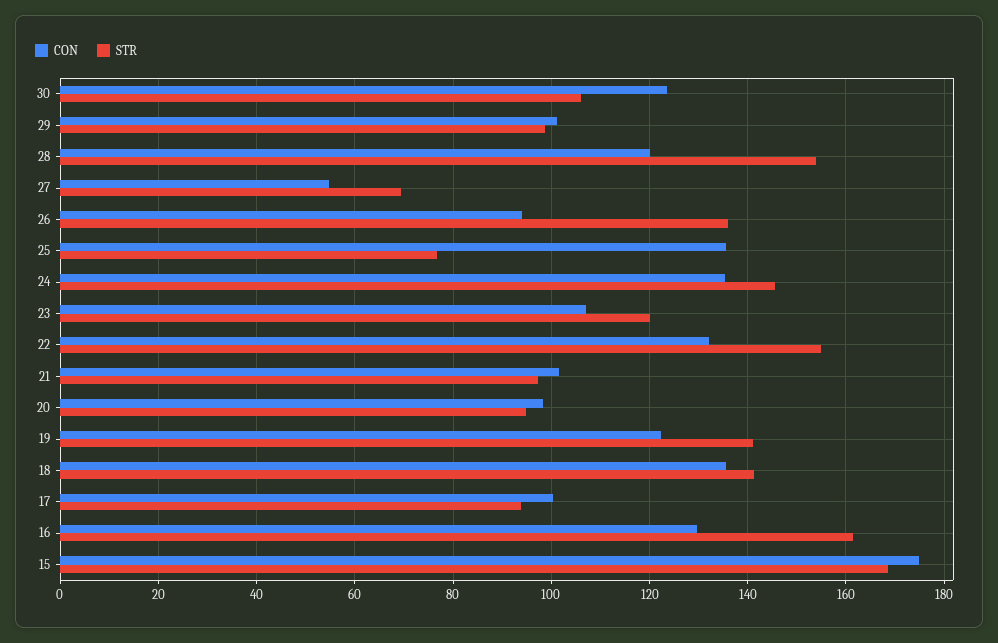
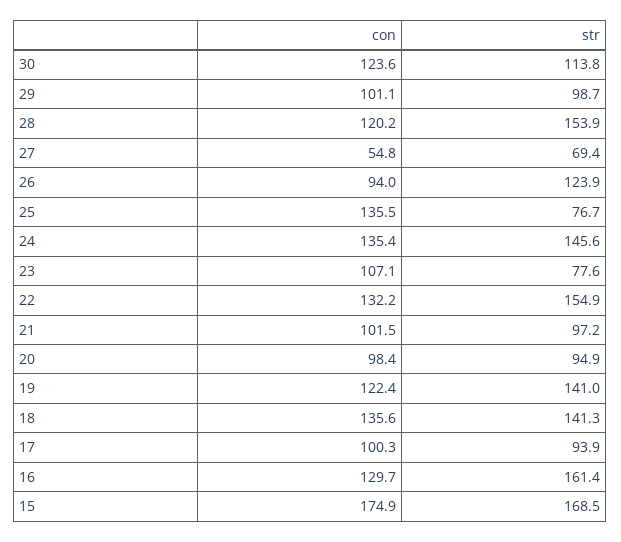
STR, 30: 106 -> 113.8
STR, 26: 136 -> 123.9
STR, 23: 120 -> 77.6

